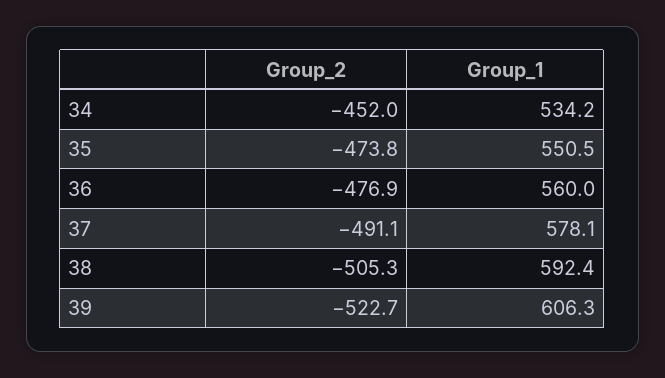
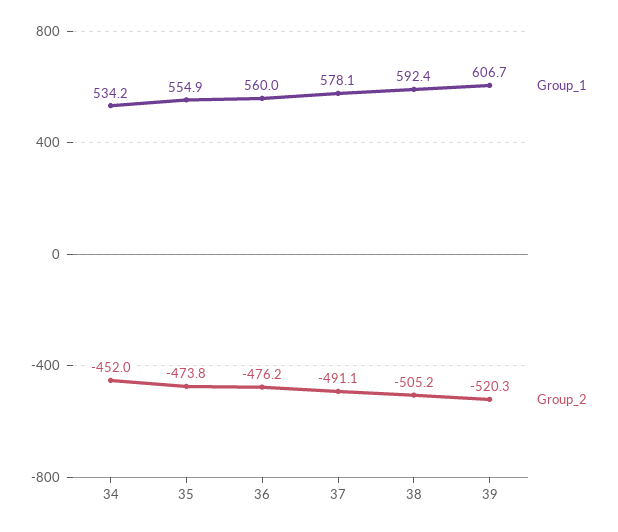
Group_1, 35: 550.5 -> 554.9
Group_2, 36: -476.9 -> -476.2
Group_2, 38: -505.3 -> -505.2
Group_2, 39: -522.7 -> -520.3
Group_1, 39: 606.3 -> 606.7

